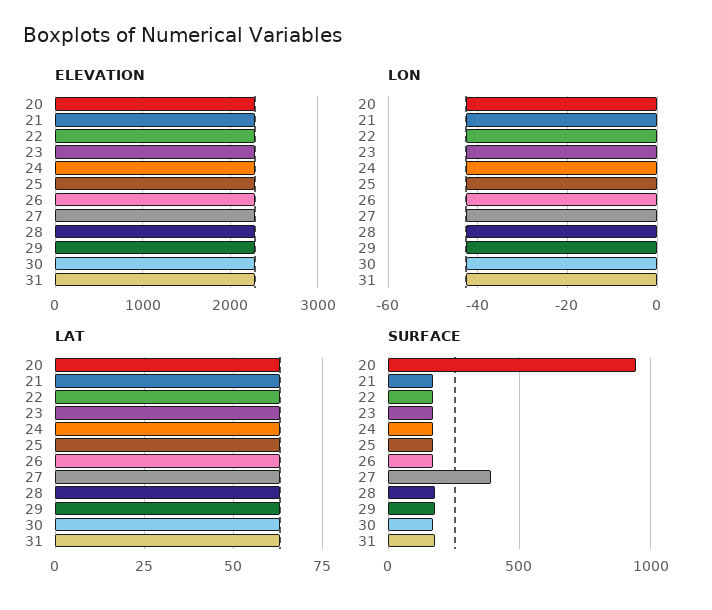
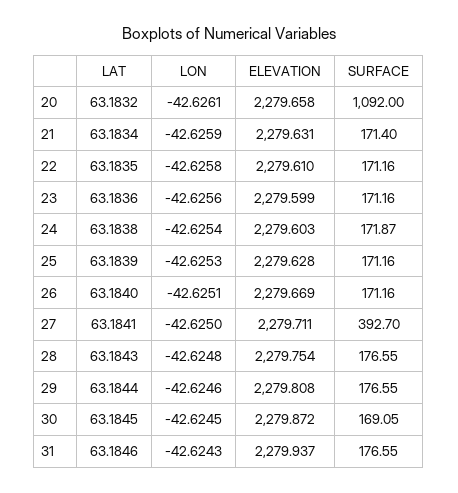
SURFACE, 20: 950 -> 1092

